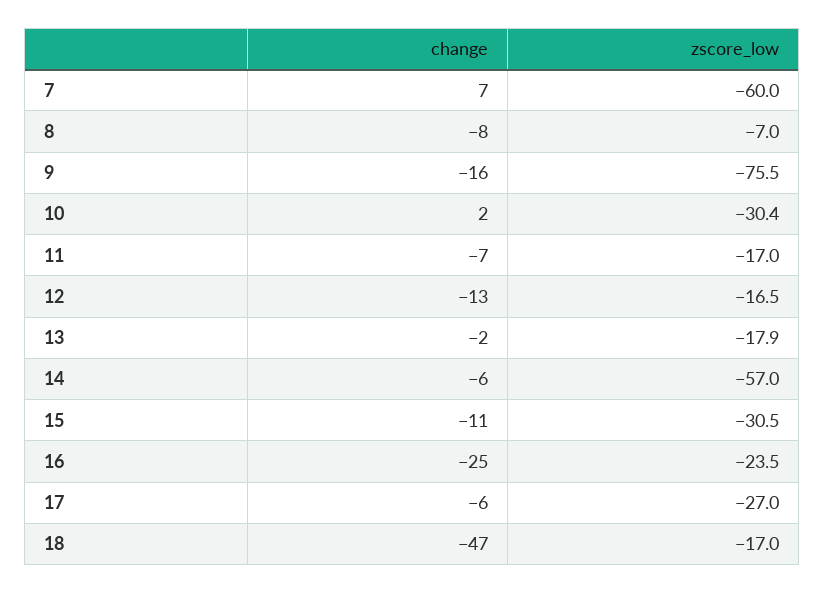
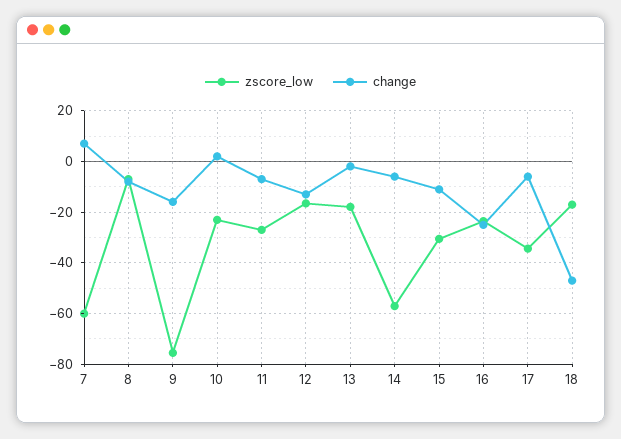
zscore_low, 10: -30.4 -> -22.5
zscore_low, 11: -17 -> -27.5
zscore_low, 17: -27 -> -35

